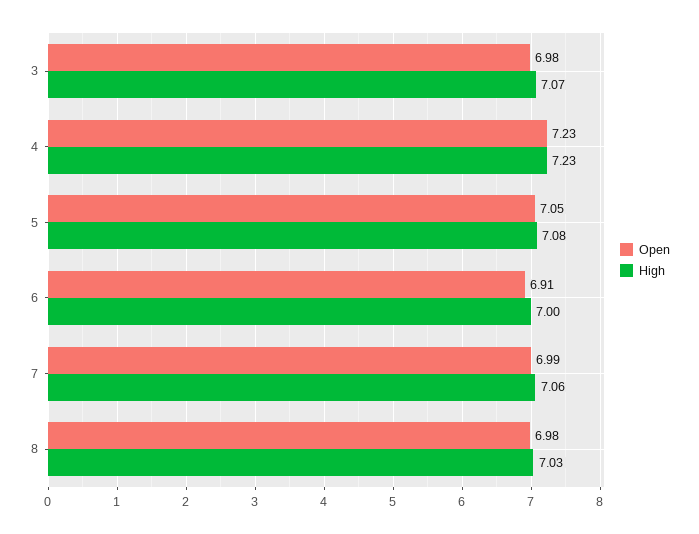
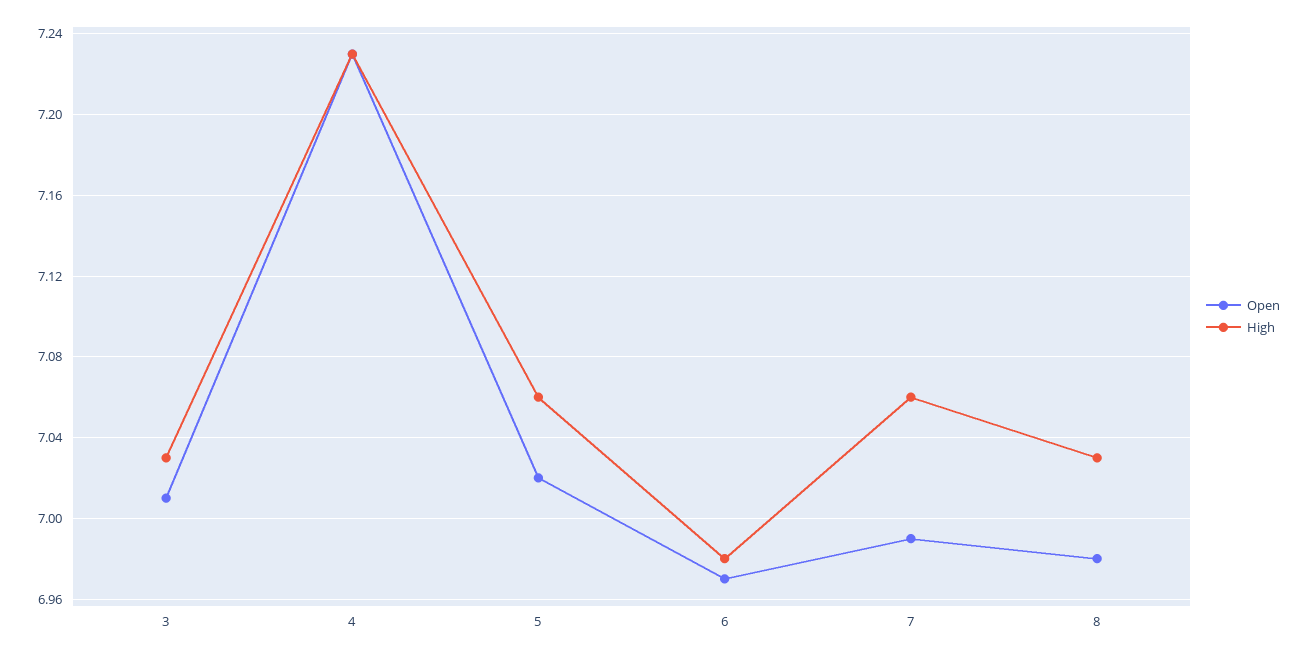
Open, 3: 6.98 -> 7.01
High, 3: 7.07 -> 7.03
Open, 5: 7.05 -> 7.02
High, 5: 7.08 -> 7.06
Open, 6: 6.91 -> 6.97
High, 6: 7 -> 6.98

